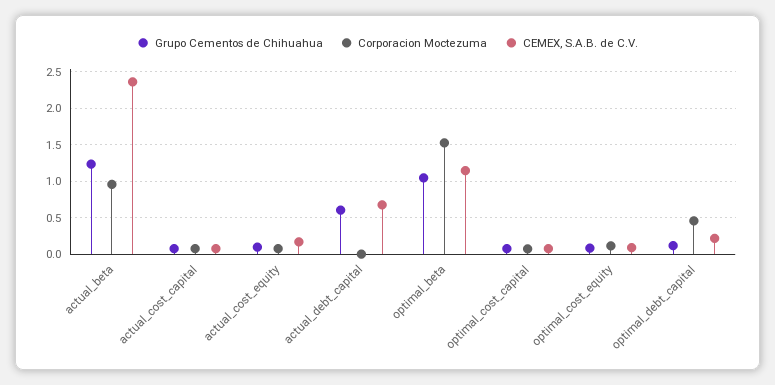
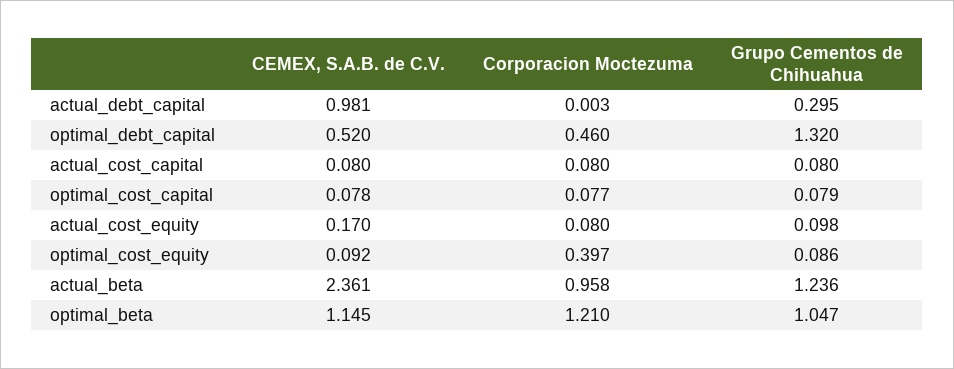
Grupo Cementos de Chihuahua, actual_debt_capital: 0.6 -> 0.295
CEMEX, S.A.B. de C.V., actual_debt_capital: 0.7 -> 0.981
Corporacion Moctezuma, optimal_beta: 1.5 -> 1.21
Corporacion Moctezuma, optimal_cost_equity: 0.1 -> 0.397
Grupo Cementos de Chihuahua, optimal_debt_capital: 0.1 -> 1.32
CEMEX, S.A.B. de C.V., optimal_debt_capital: 0.2 -> 0.52

